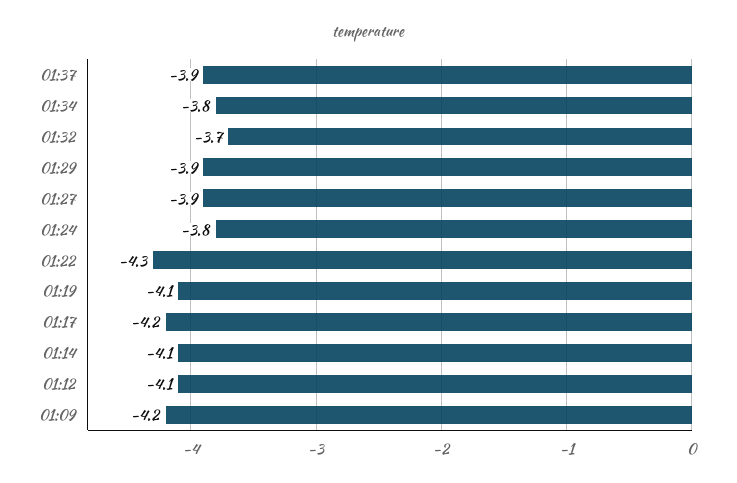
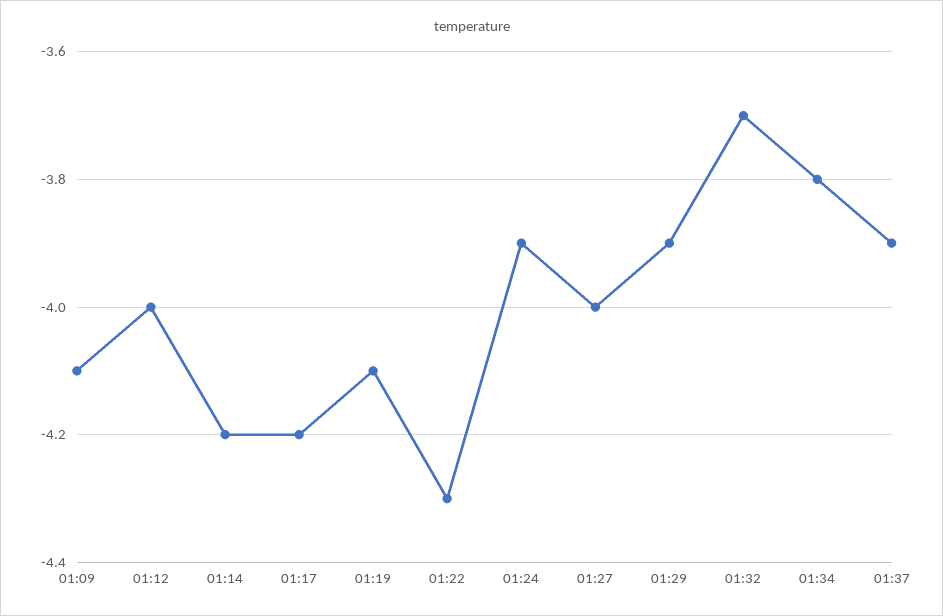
01:27: -3.9 -> -4
01:24: -3.8 -> -3.9
01:14: -4.1 -> -4.2
01:12: -4.1 -> -4
01:09: -4.2 -> -4.1

